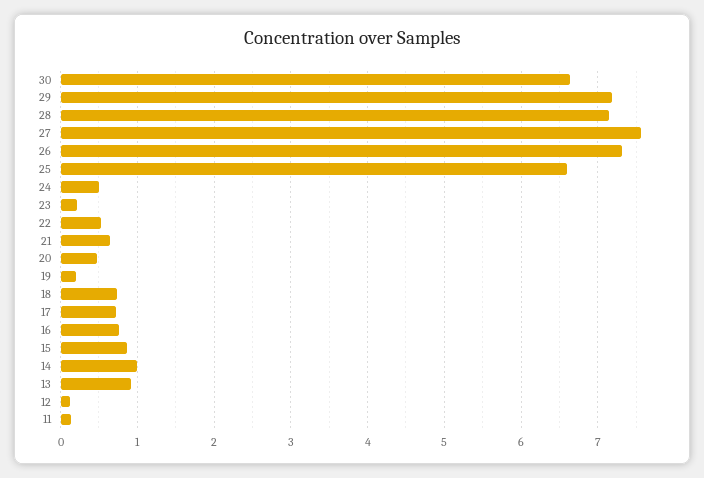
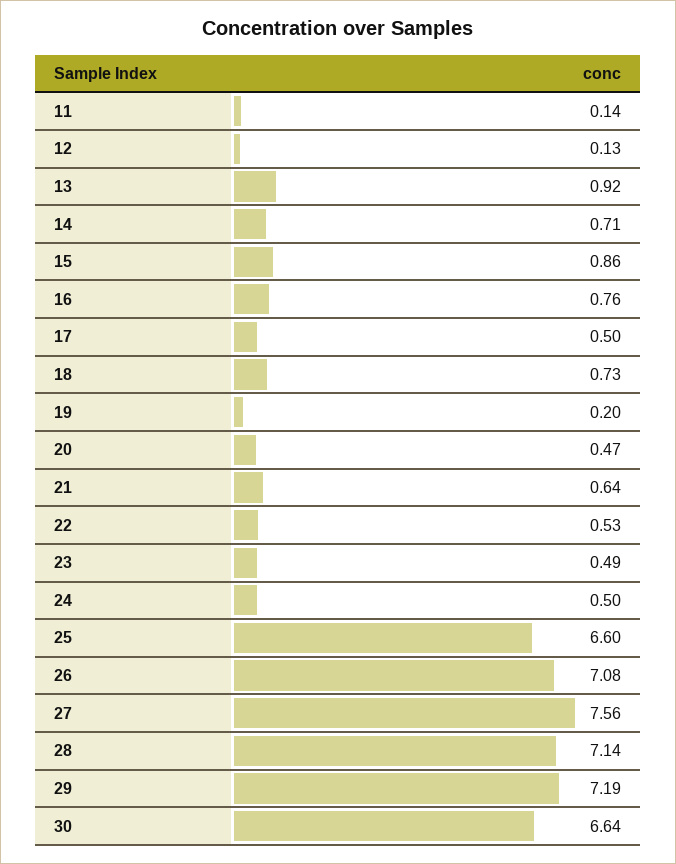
26: 7.3 -> 7.08
23: 0.2 -> 0.49
17: 0.7 -> 0.5
14: 1 -> 0.71

